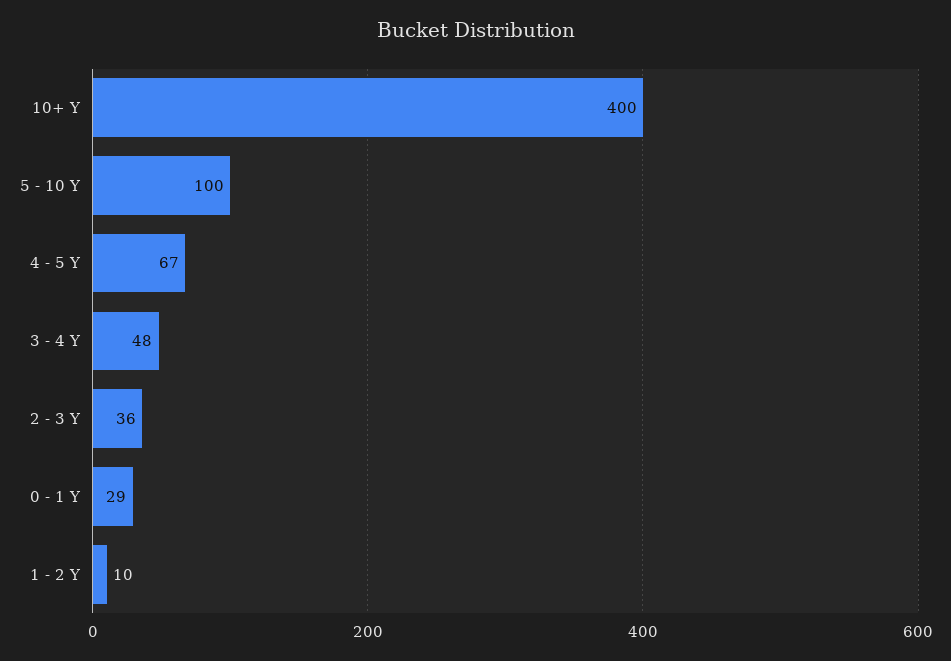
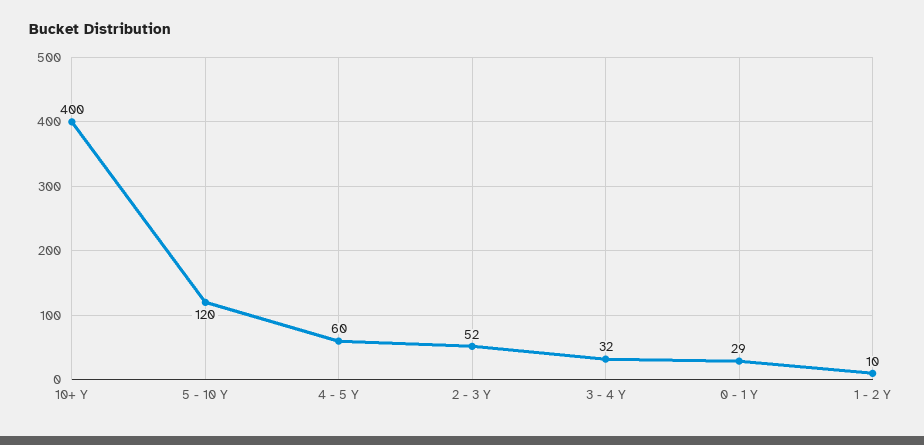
5 - 10 Y: 100 -> 120
4 - 5 Y: 67 -> 60
3 - 4 Y: 48 -> 32
2 - 3 Y: 36 -> 52

